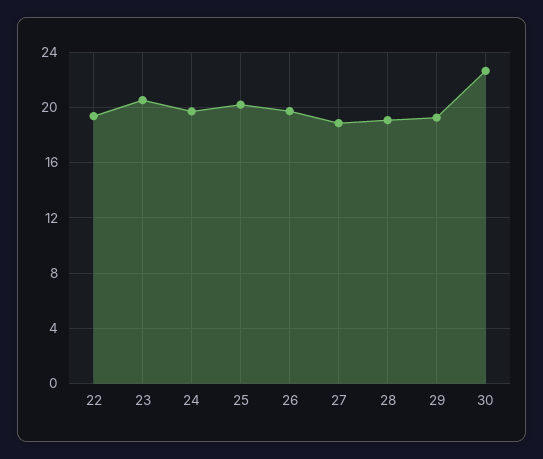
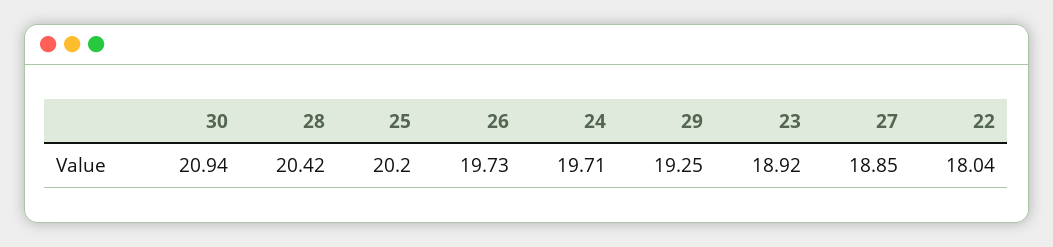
22: 19.5 -> 18.04
23: 20.5 -> 18.92
28: 19 -> 20.42
30: 22.5 -> 20.94

